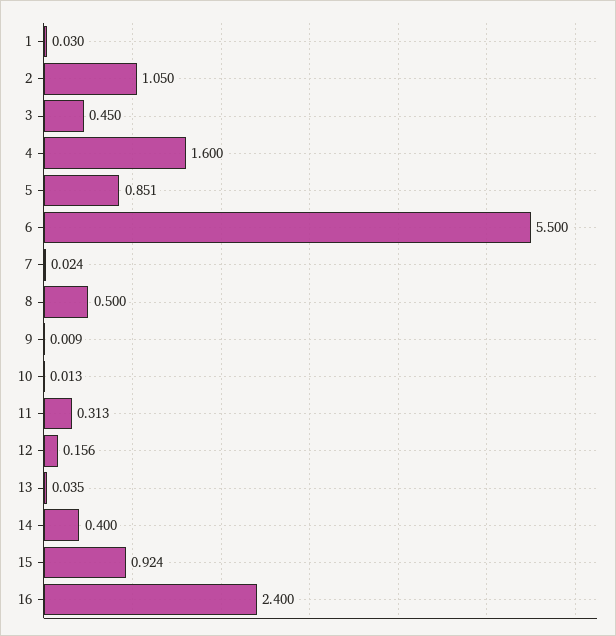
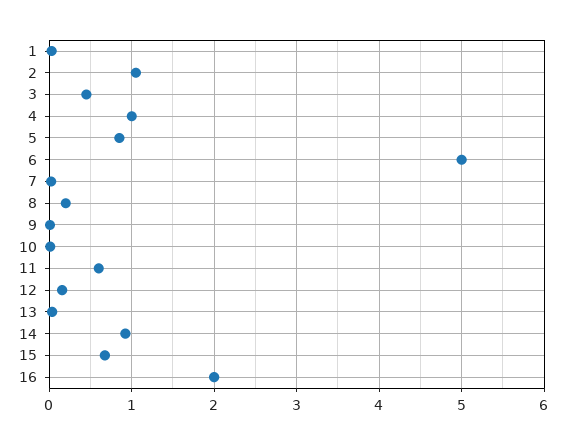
4: 1.6 -> 1
6: 5.5 -> 5
8: 0.5 -> 0.2
11: 0.313 -> 0.6
14: 0.4 -> 0.9
15: 0.924 -> 0.7
16: 2.4 -> 2

